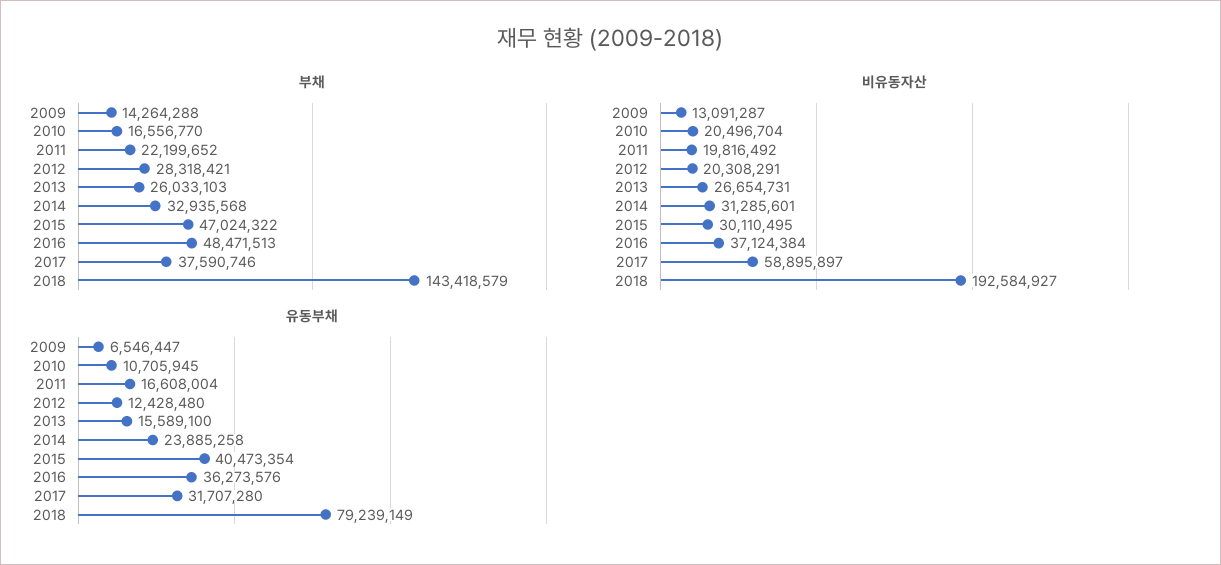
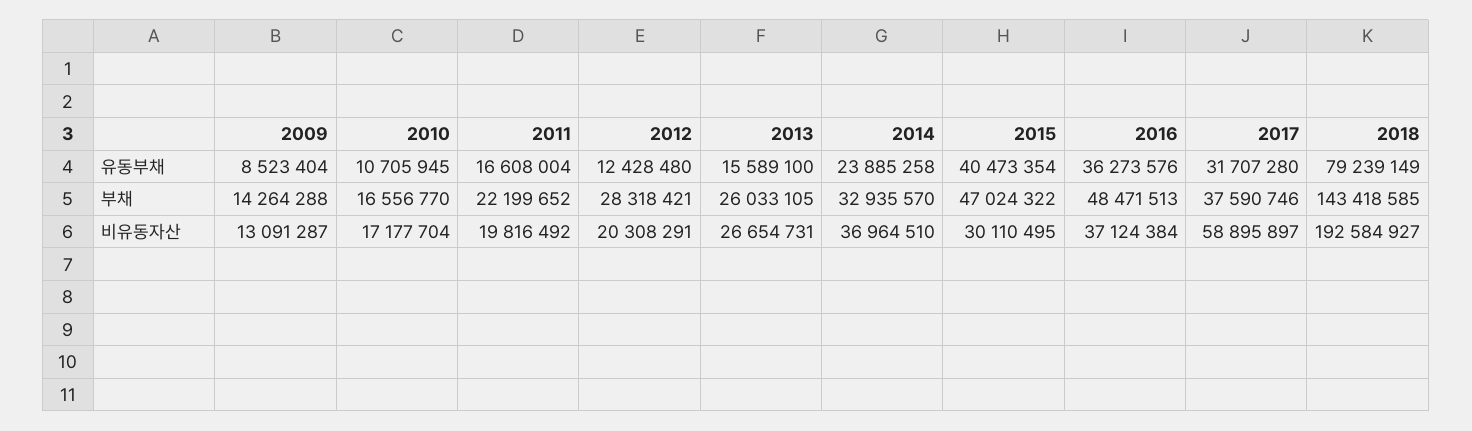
부채, 2013: 26033103 -> 26033105
부채, 2014: 32935568 -> 32935570
부채, 2018: 143418579 -> 143418585
비유동자산, 2010: 20496704 -> 17177704
비유동자산, 2014: 31285601 -> 36964510
유동부채, 2009: 6546447 -> 8523404

